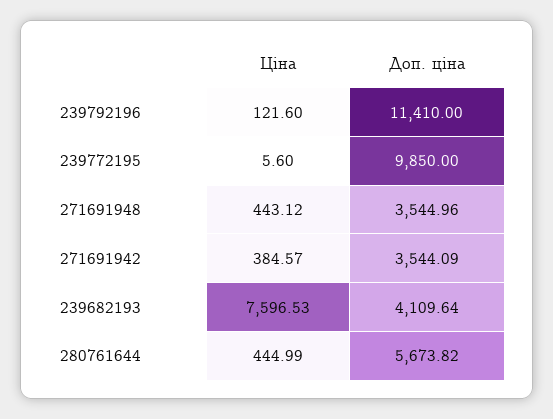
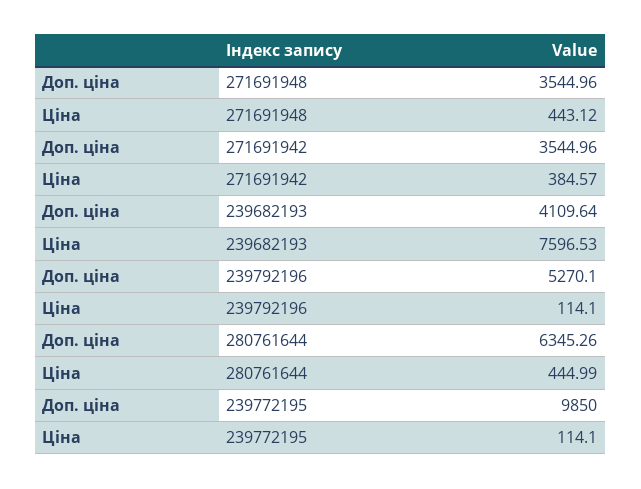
Ціна, 239792196: 121.6 -> 114.1
Доп. ціна, 239792196: 11410 -> 5270.1
Ціна, 239772195: 5.6 -> 114.1
Доп. ціна, 271691942: 3544.09 -> 3544.96
Доп. ціна, 280761644: 5673.82 -> 6345.26

